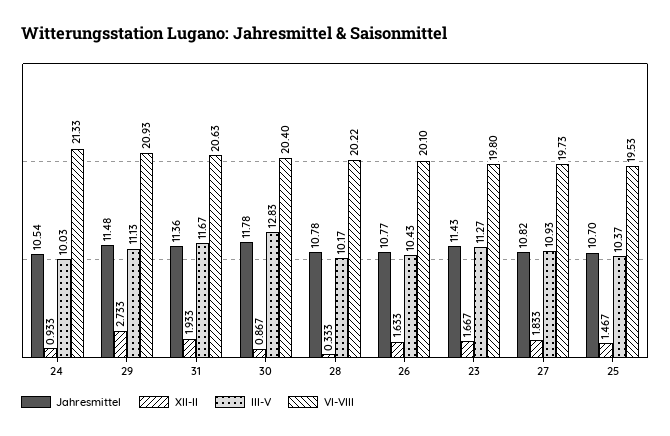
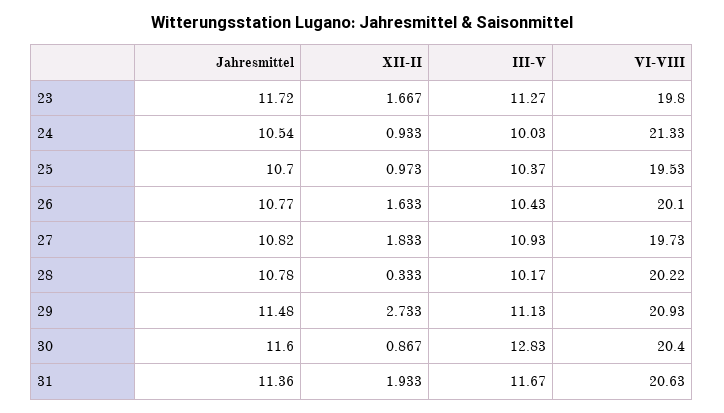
Jahresmittel, 30: 11.78 -> 11.6
Jahresmittel, 23: 11.43 -> 11.72
XII-II, 25: 1.467 -> 0.973

